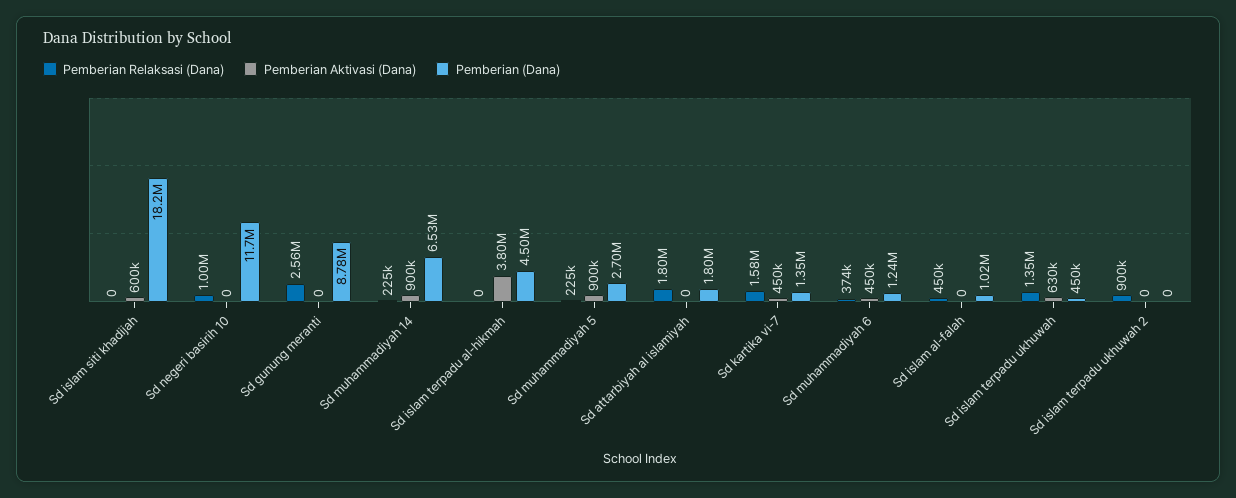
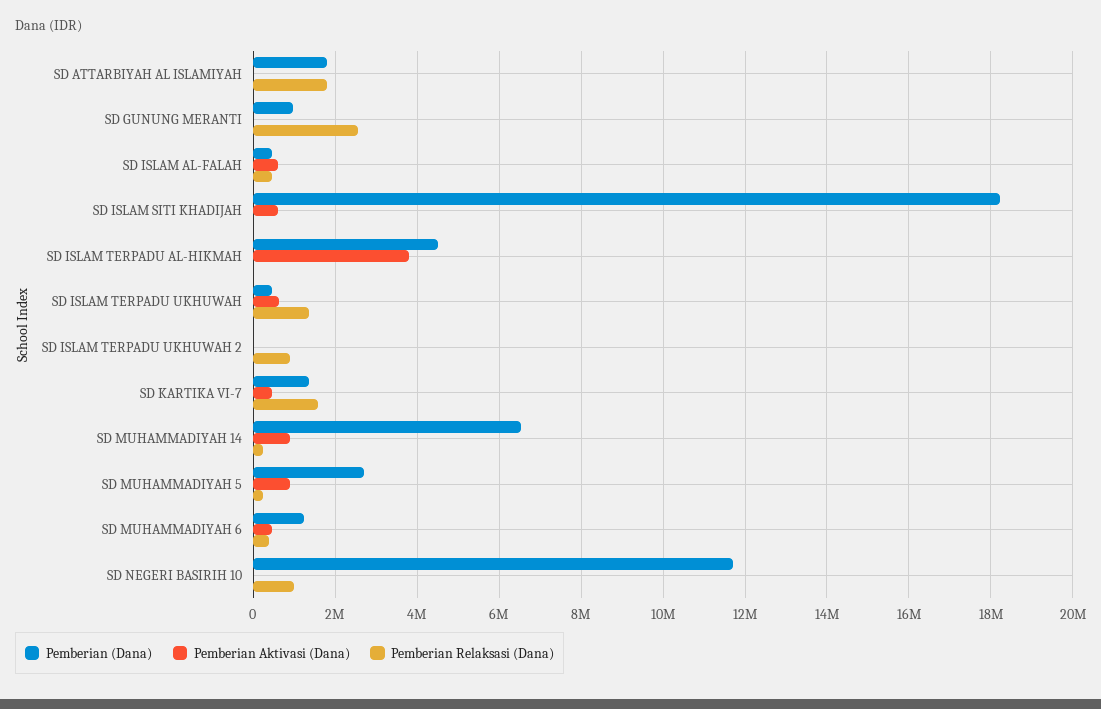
Pemberian (Dana), Sd gunung meranti: 8780000 -> 1000000
Pemberian Aktivasi (Dana), Sd islam al-falah: 0 -> 600000
Pemberian (Dana), Sd islam al-falah: 1020000 -> 400000

